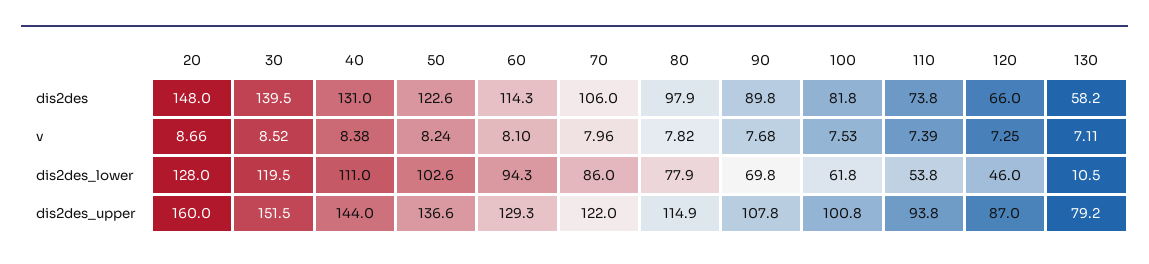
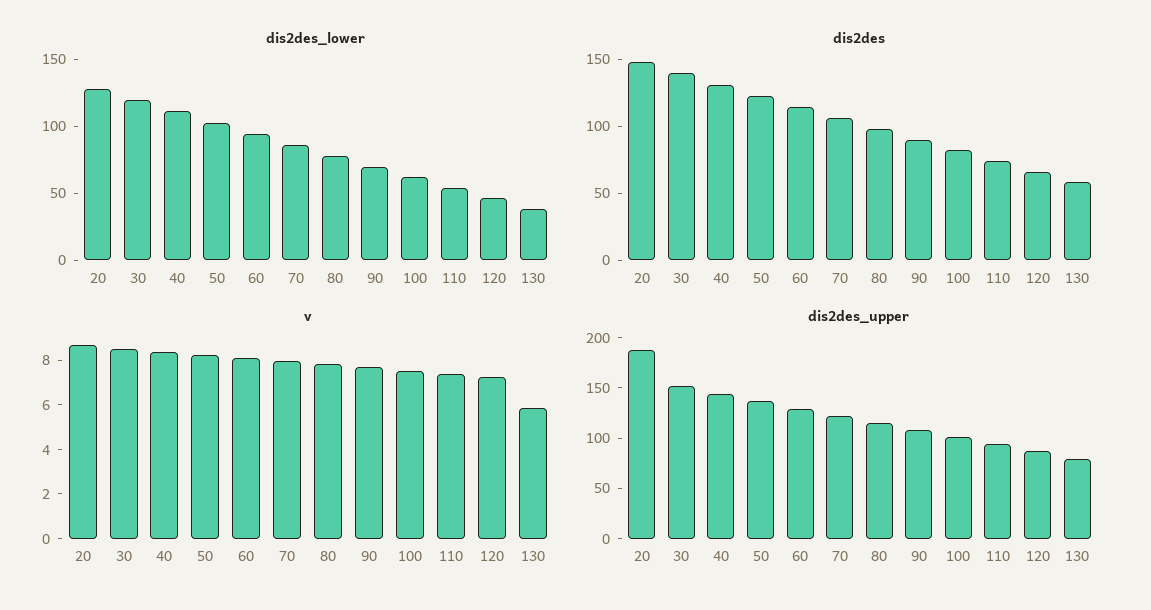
v, 130: 7.11 -> 6
dis2des_lower, 130: 10.5 -> 40
dis2des_upper, 20: 160 -> 190

